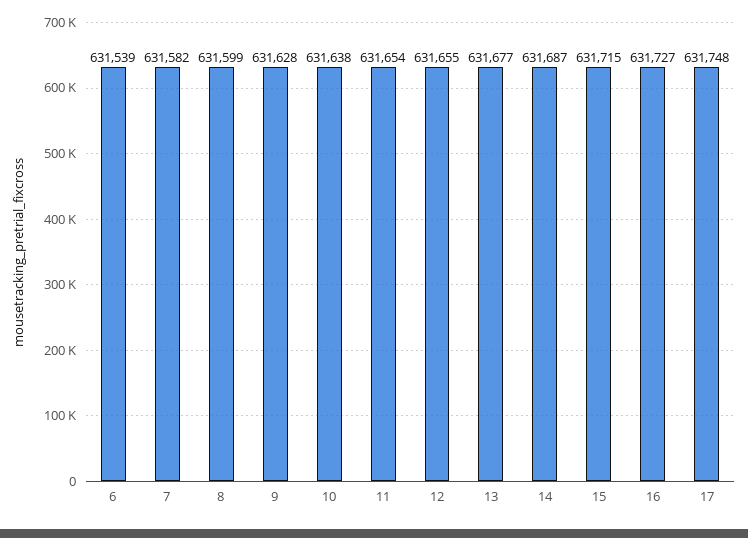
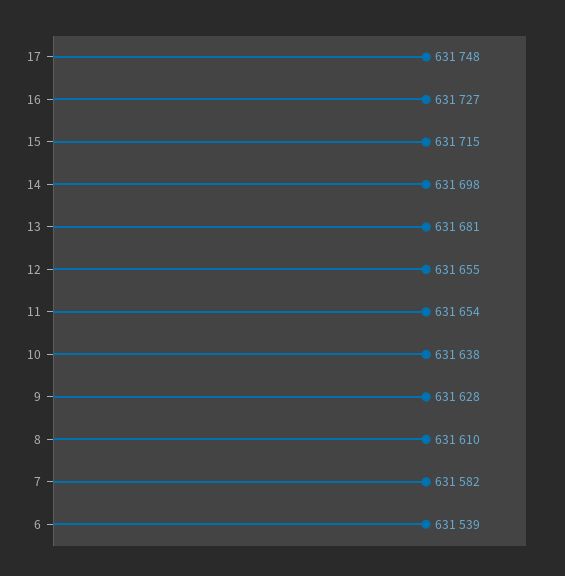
8: 631599 -> 631610
13: 631677 -> 631681
14: 631687 -> 631698

